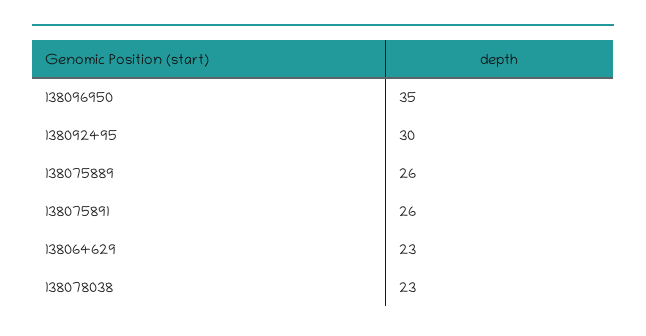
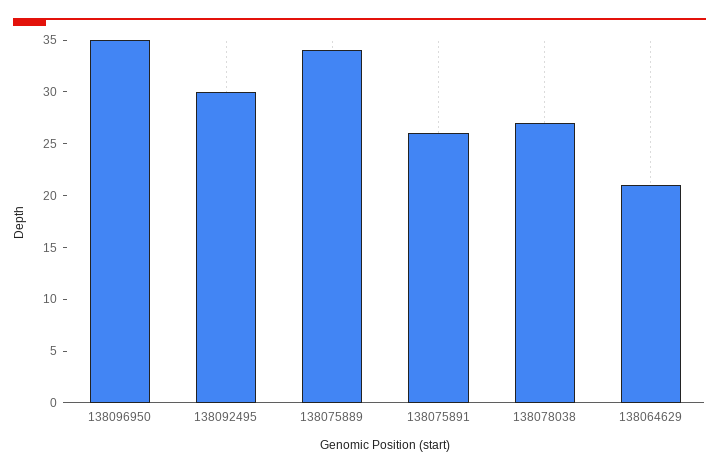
138075889: 26 -> 34
138064629: 23 -> 21
138078038: 23 -> 27

